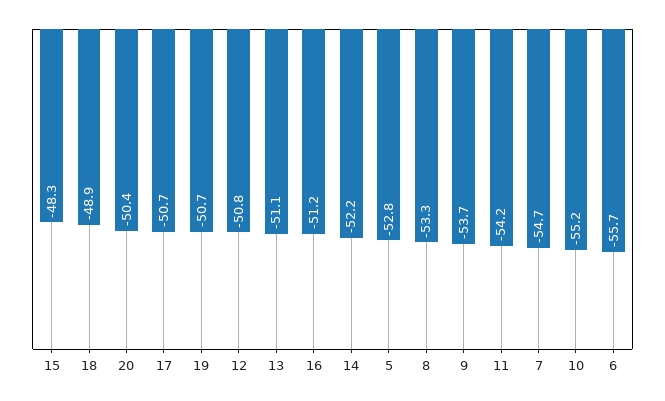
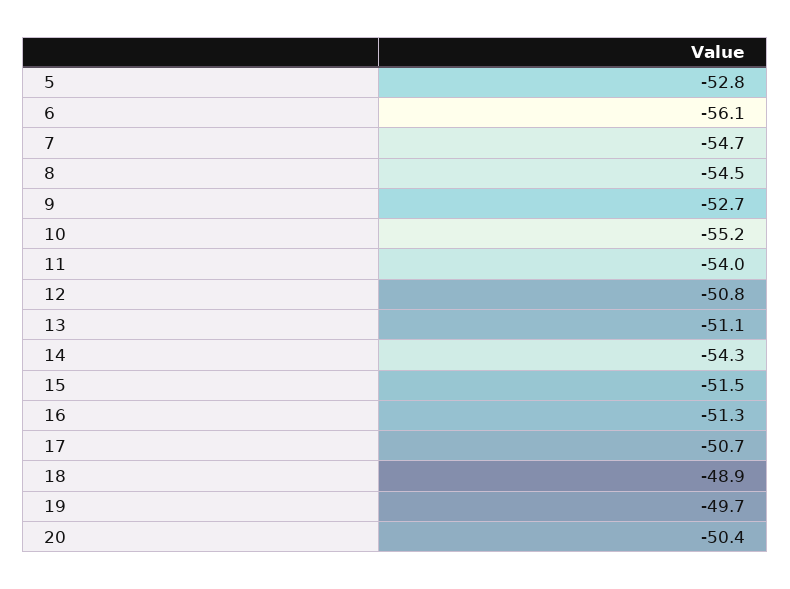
15: -48.3 -> -51.5
19: -50.7 -> -49.7
16: -51.2 -> -51.3
14: -52.2 -> -54.3
8: -53.3 -> -54.5
9: -53.7 -> -52.7
11: -54.2 -> -54
6: -55.7 -> -56.1

